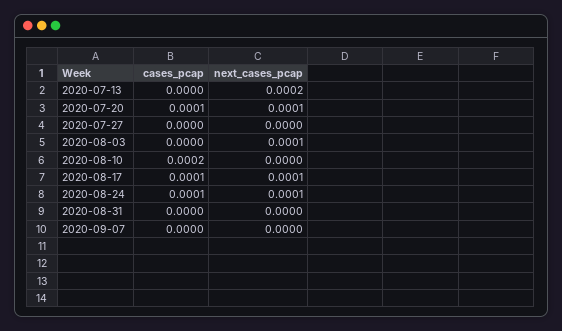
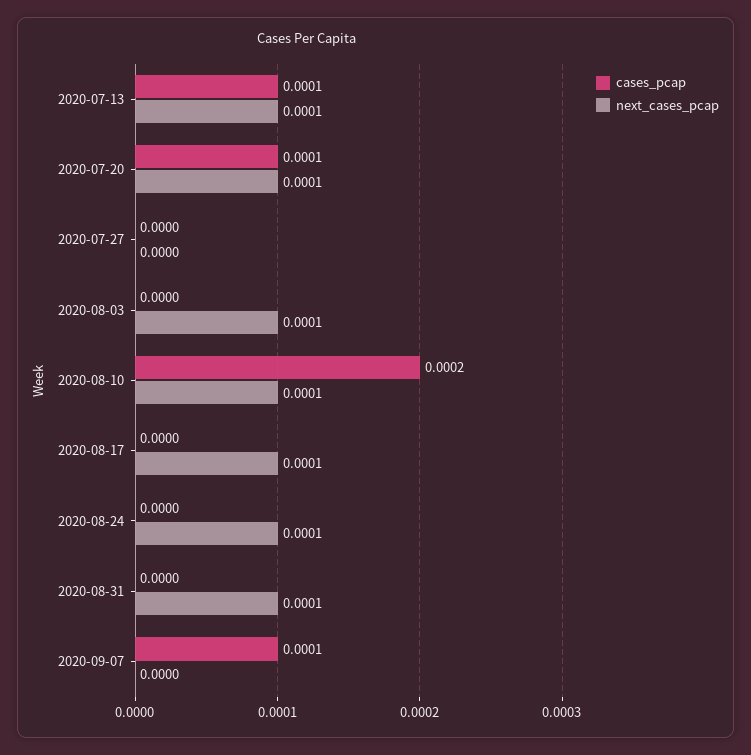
cases_pcap, 2020-07-13: 0 -> 0.0001
next_cases_pcap, 2020-07-13: 0.0002 -> 0.0001
next_cases_pcap, 2020-08-10: 0 -> 0.0001
cases_pcap, 2020-08-17: 0.0001 -> 0
cases_pcap, 2020-08-24: 0.0001 -> 0
next_cases_pcap, 2020-08-31: 0 -> 0.0001
cases_pcap, 2020-09-07: 0 -> 0.0001

